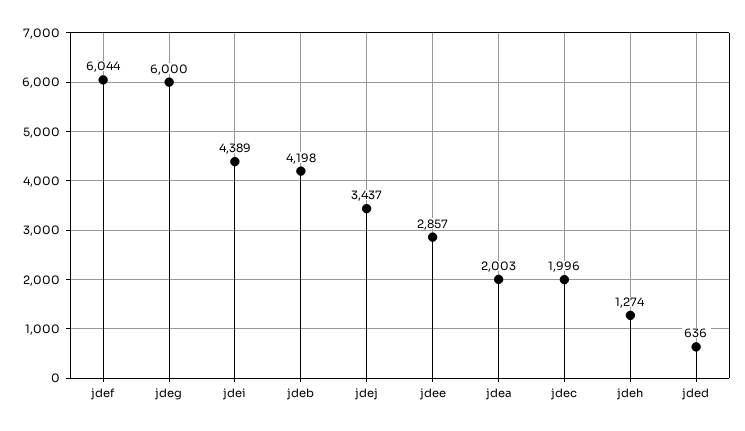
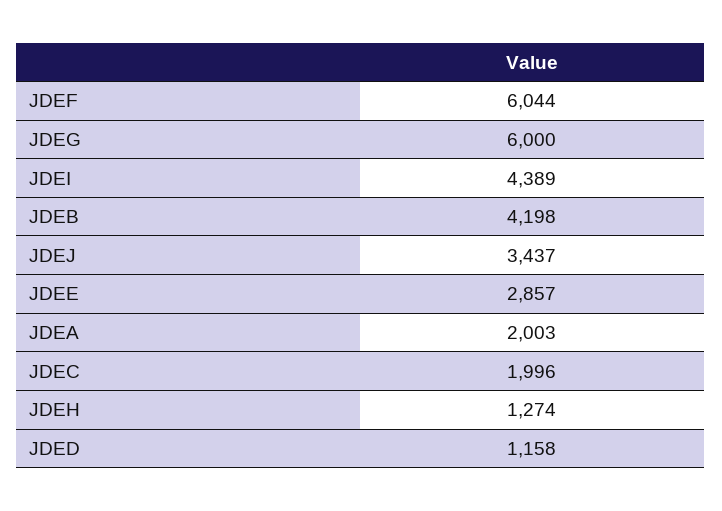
jded: 636 -> 1158

